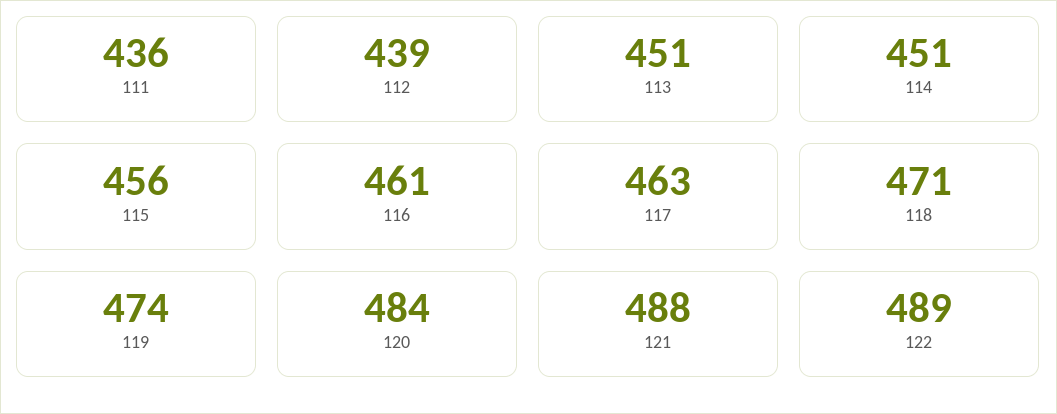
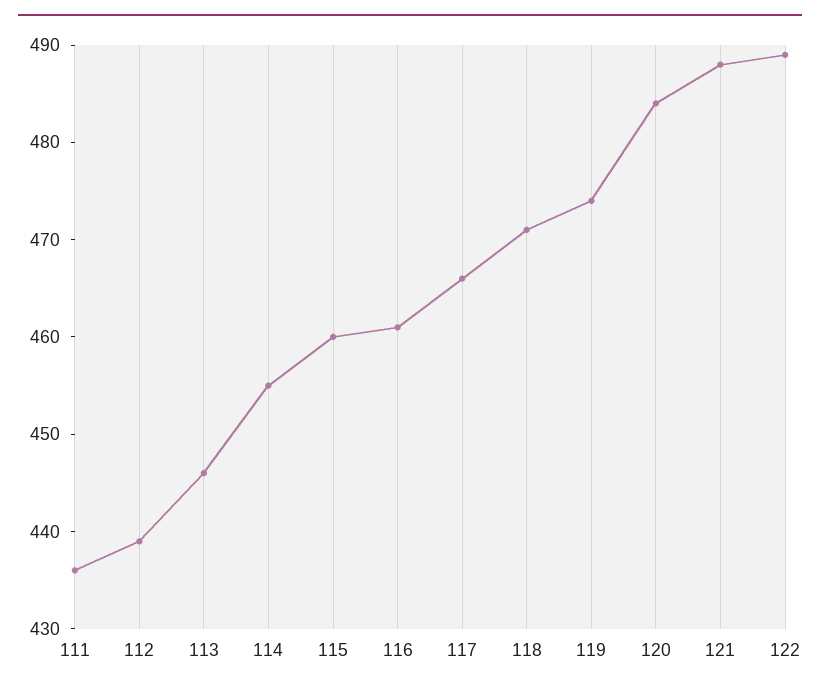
113: 451 -> 446
114: 451 -> 455
115: 456 -> 460
117: 463 -> 466

